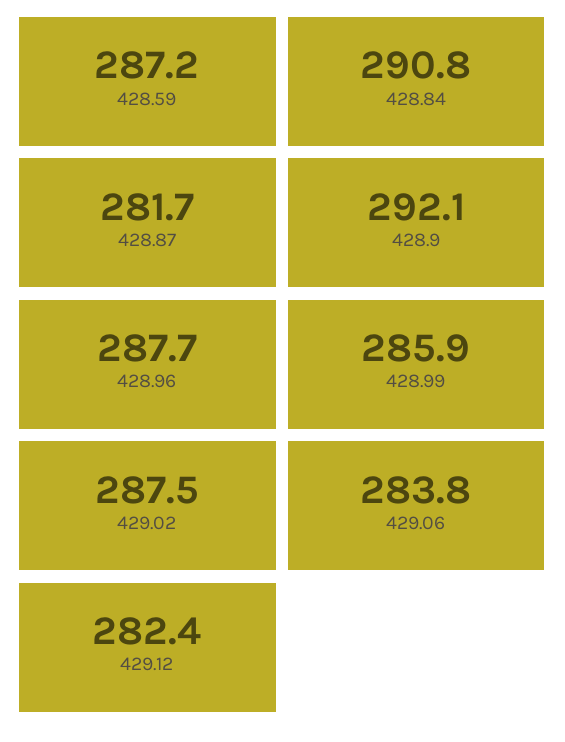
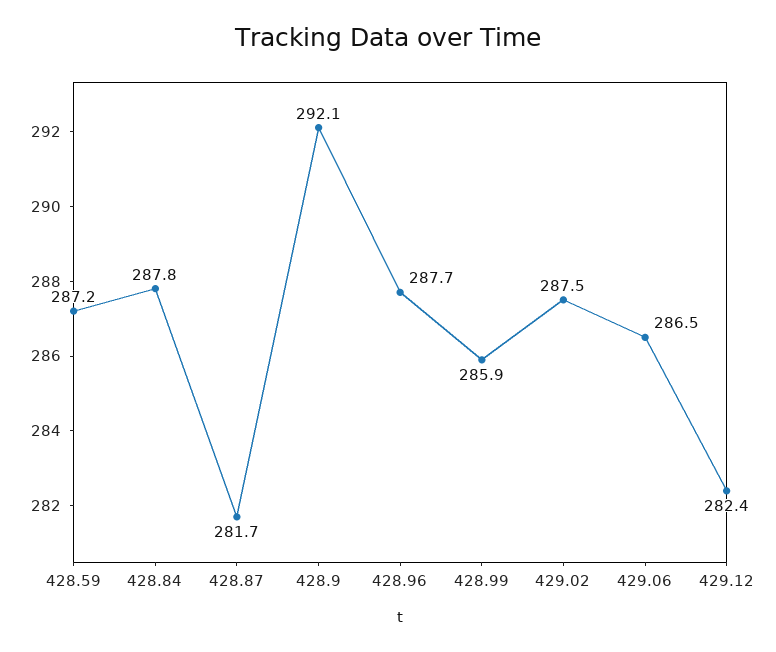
428.84: 290.8 -> 287.8
429.06: 283.8 -> 286.5

